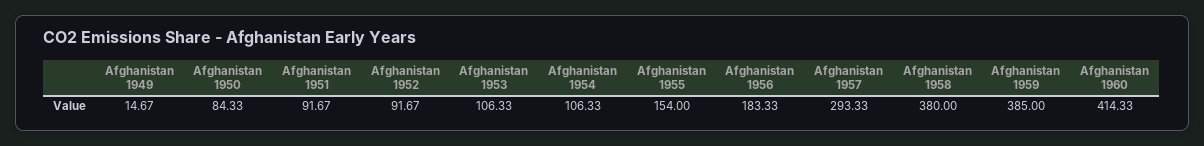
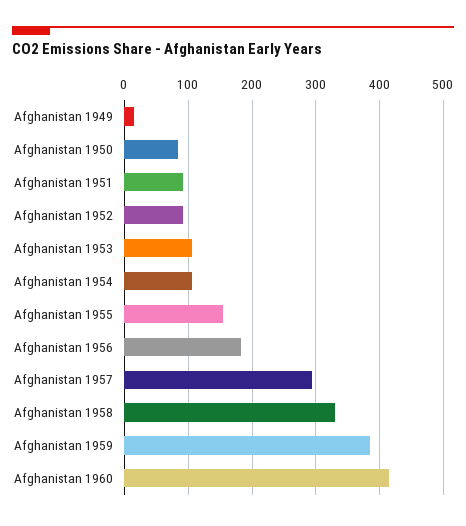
Afghanistan 1958: 380 -> 330

